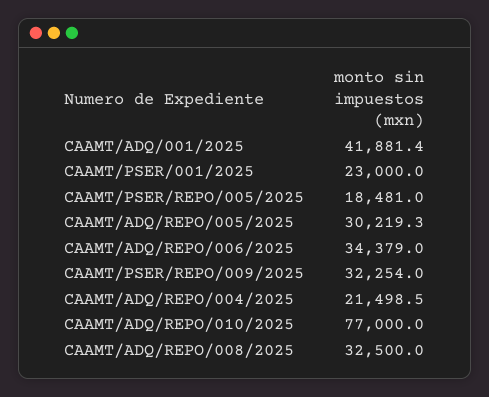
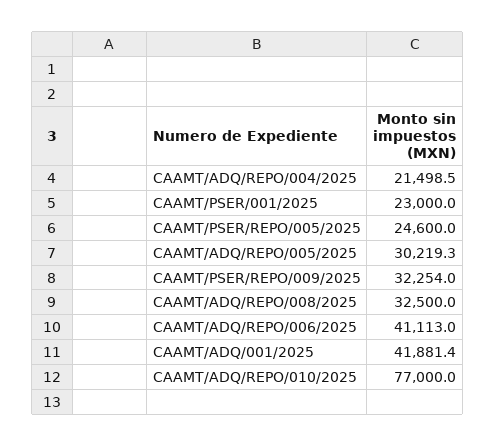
CAAMT/PSER/REPO/005/2025: 18481 -> 24600
CAAMT/ADQ/REPO/006/2025: 34379 -> 41113

